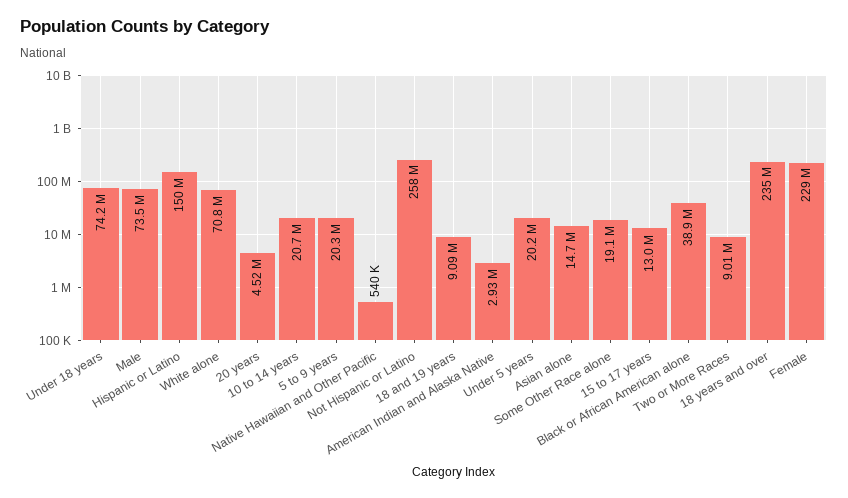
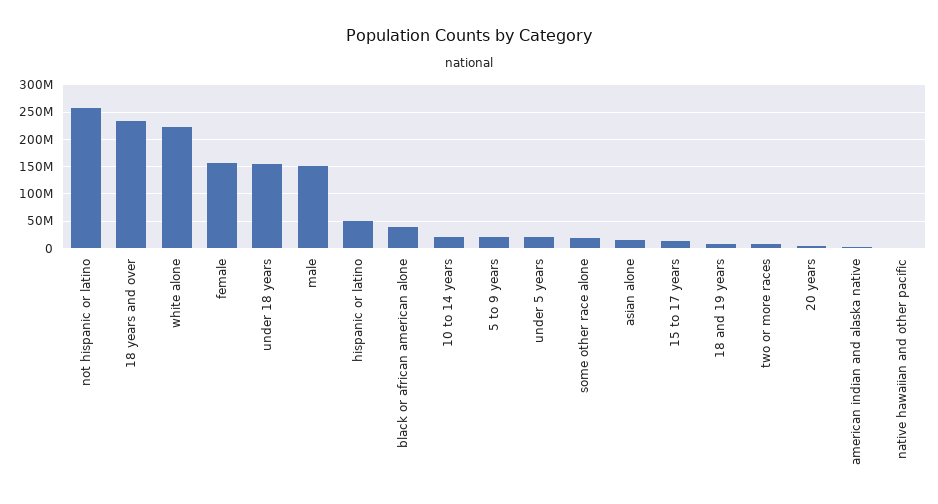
Under 18 years: 74200000 -> 150000000
Male: 73500000 -> 150000000
Hispanic or Latino: 150000000 -> 50000000
White alone: 70800000 -> 225000000
Female: 229000000 -> 150000000

